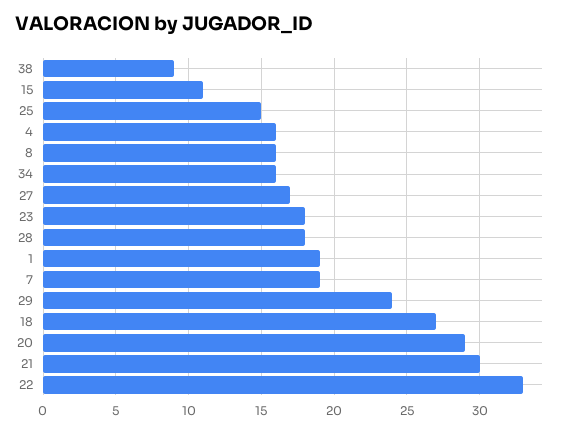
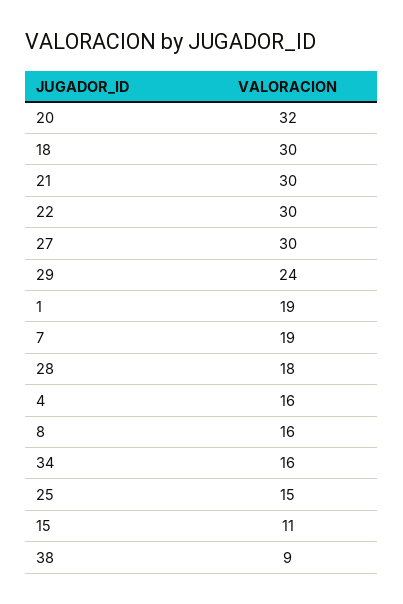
27: 17 -> 30
23: 18 -> none
18: 27 -> 30
20: 29 -> 32
22: 33 -> 30

